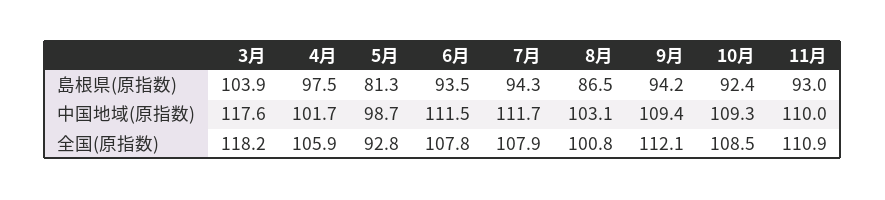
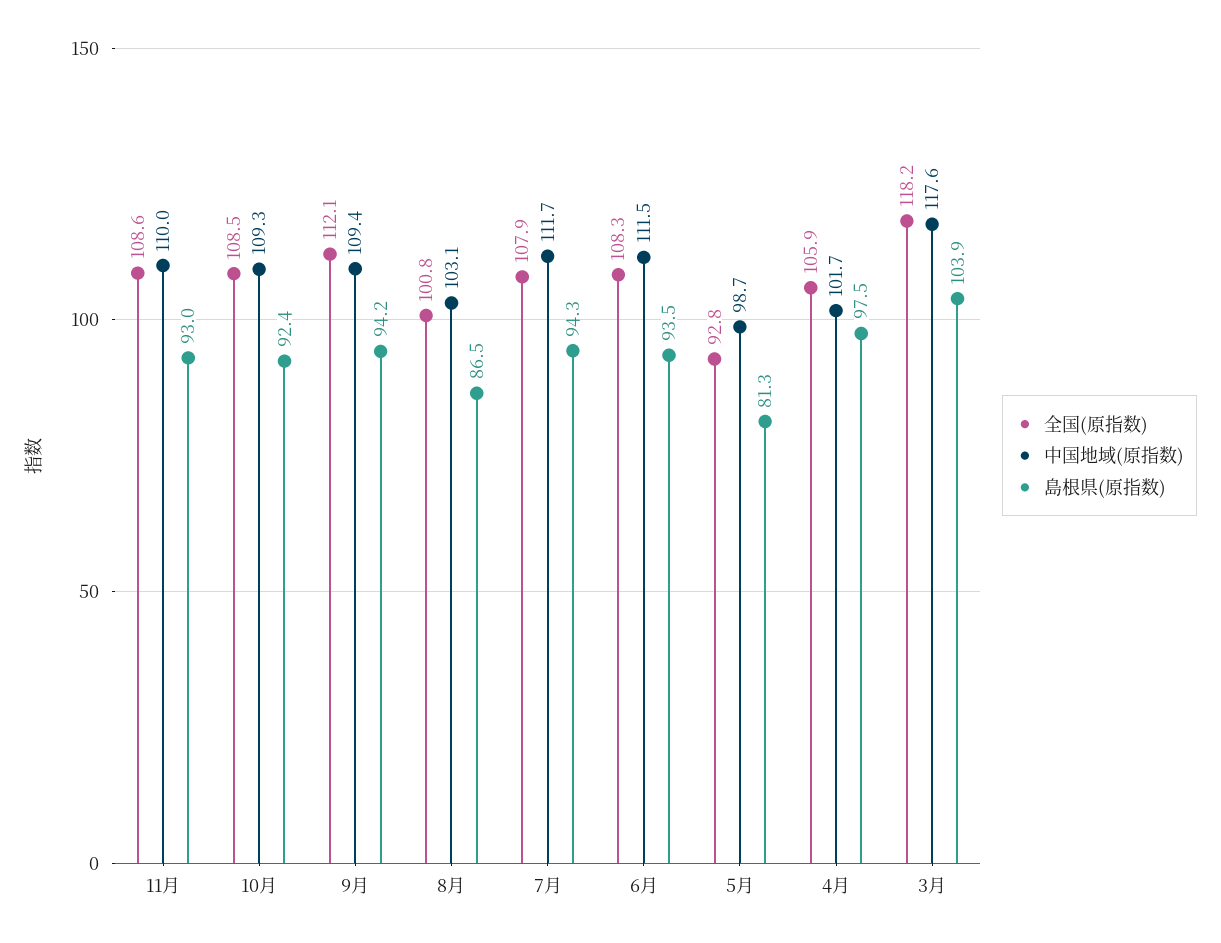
全国(原指数), 6月: 107.8 -> 108.3
全国(原指数), 11月: 110.9 -> 108.6

